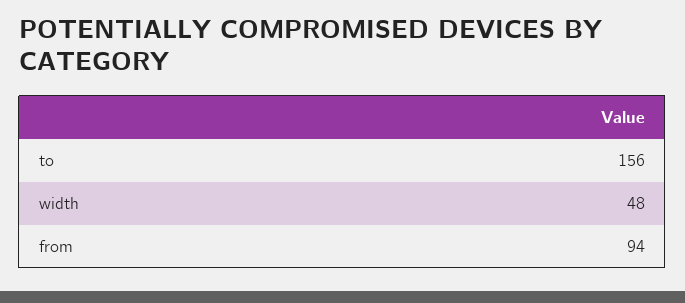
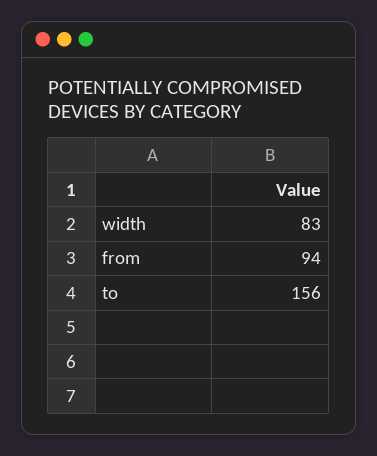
width: 48 -> 83

